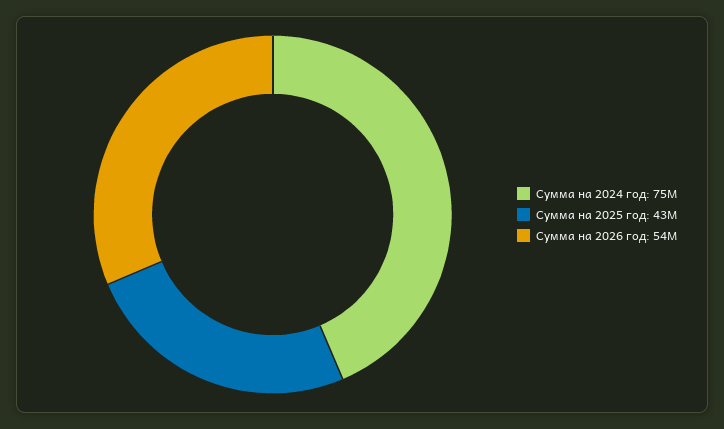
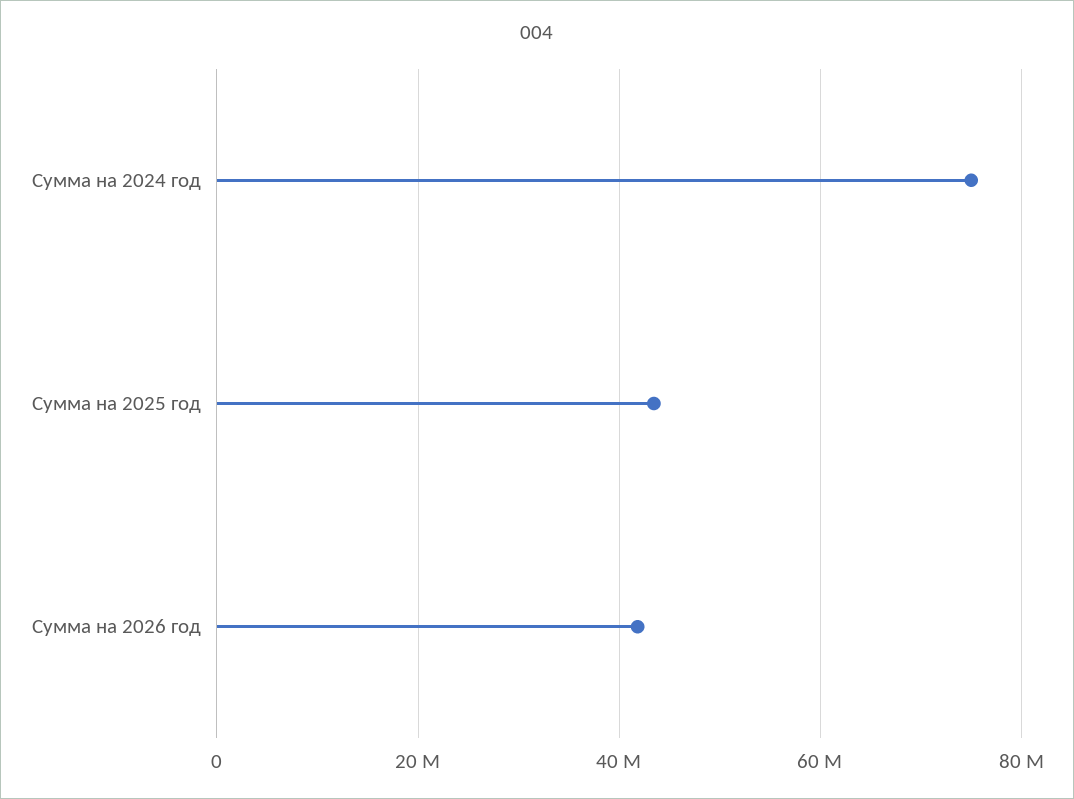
Сумма на 2026 год: 54000000 -> 42000000

